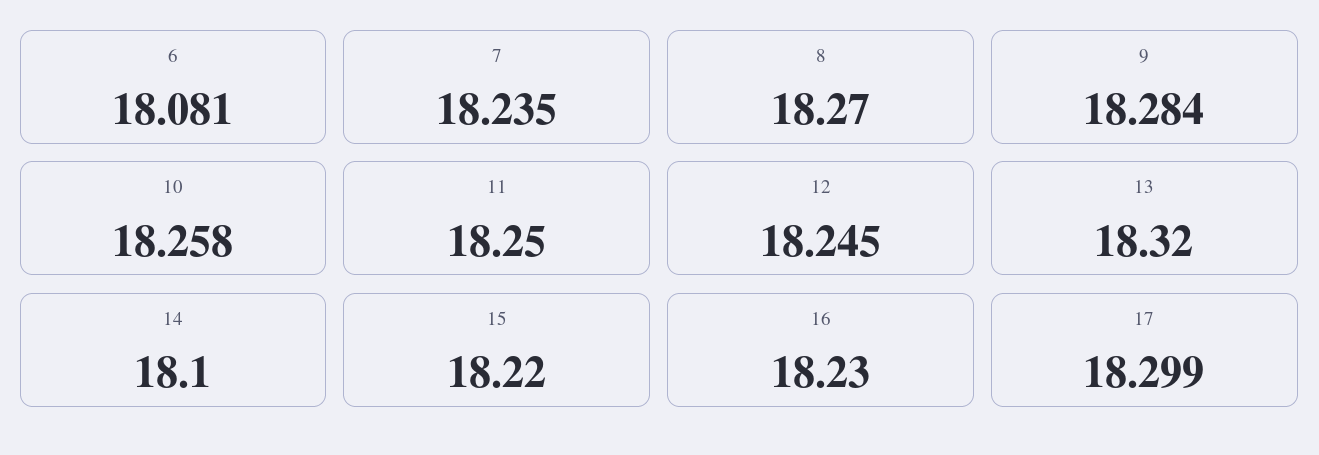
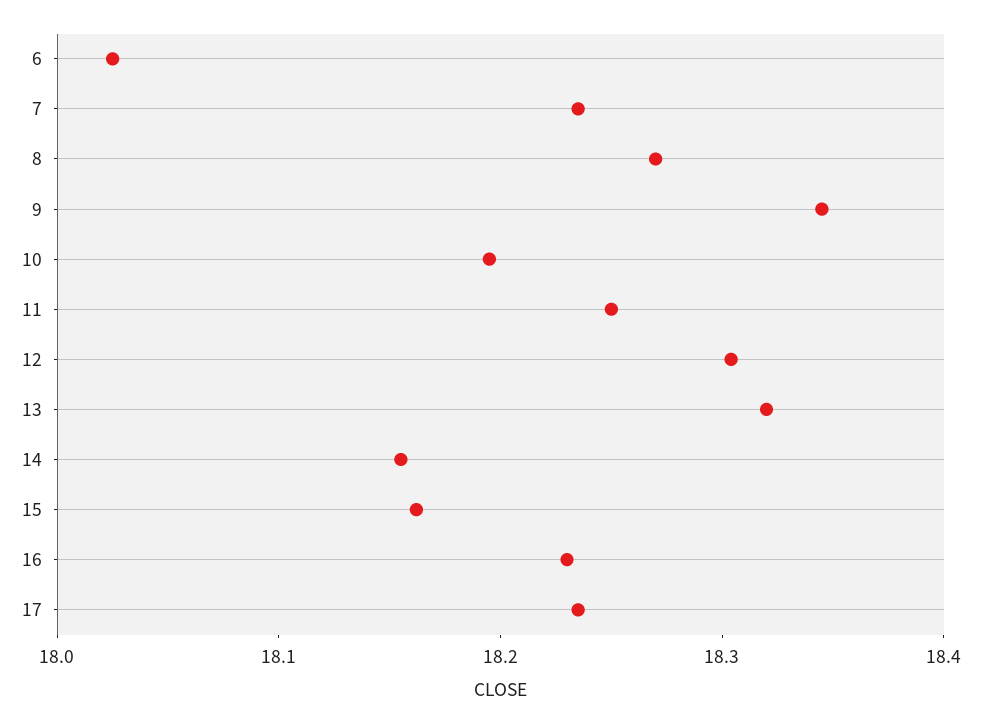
6: 18.081 -> 18.02
9: 18.284 -> 18.34
10: 18.258 -> 18.2
12: 18.245 -> 18.3
14: 18.1 -> 18.16
15: 18.22 -> 18.16
17: 18.299 -> 18.24

